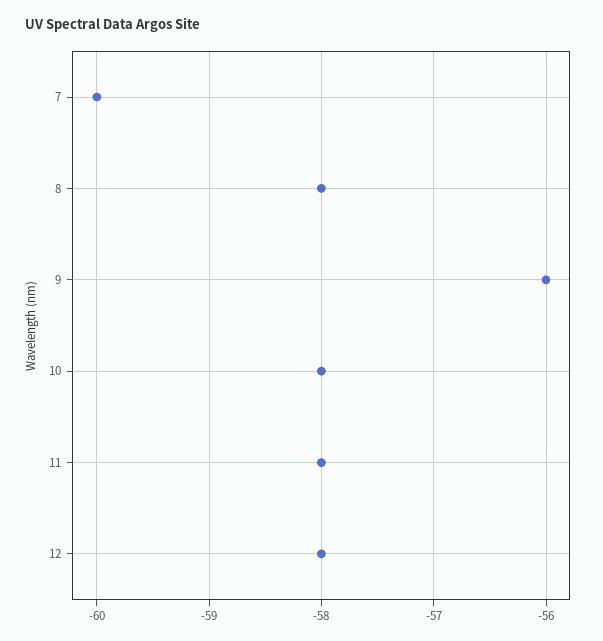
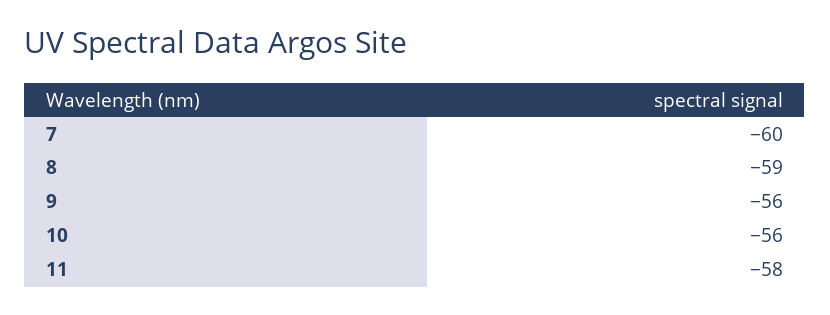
8: -58 -> -59
10: -58 -> -56
12: -58 -> none

